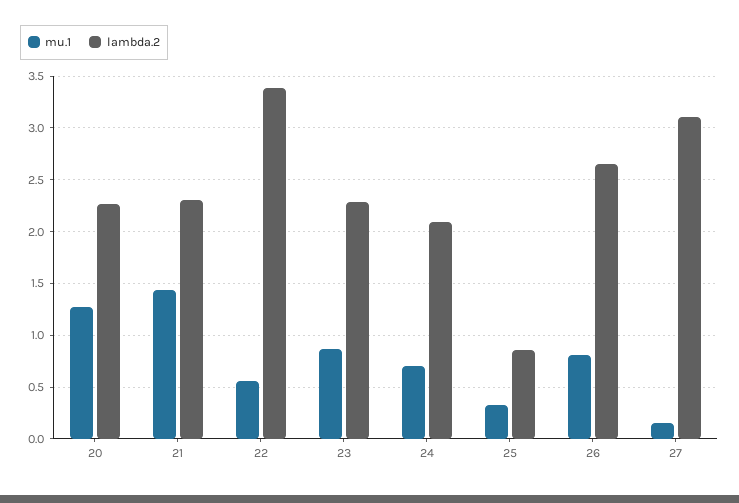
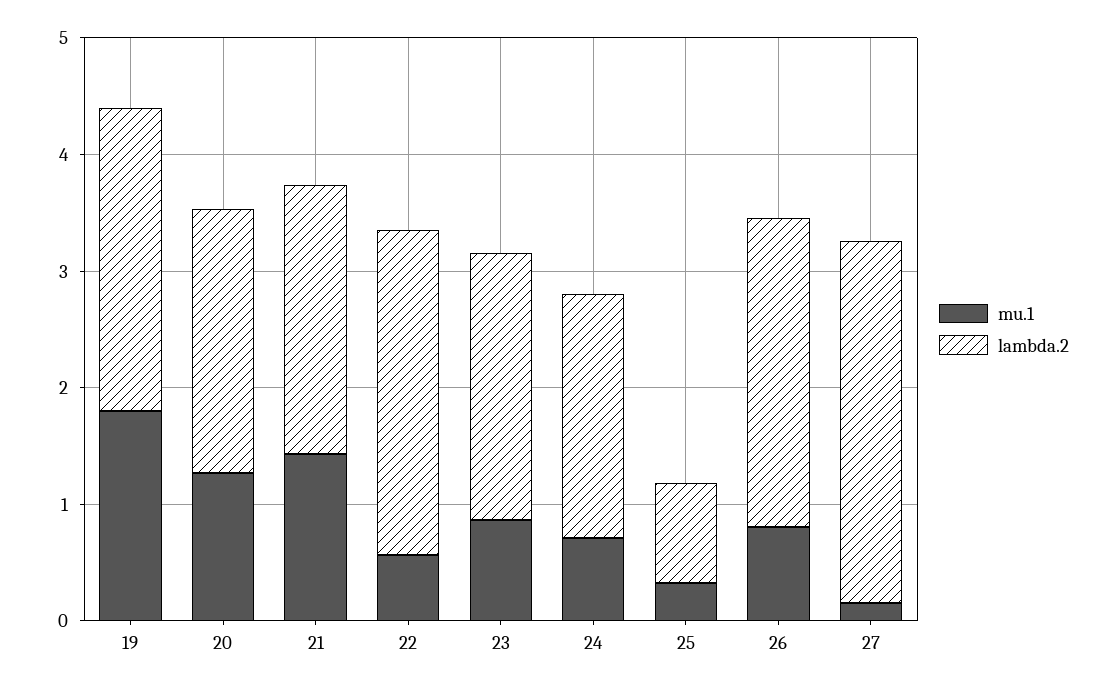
lambda.2, 22: 3.4 -> 2.8
mu.1, 19: none -> 1.8
lambda.2, 19: none -> 2.6

